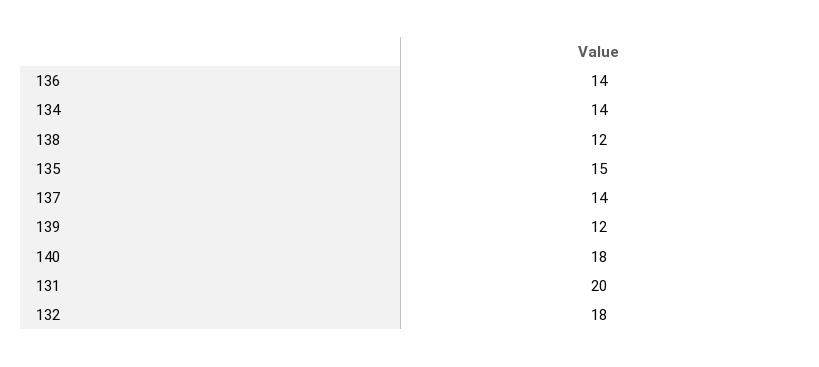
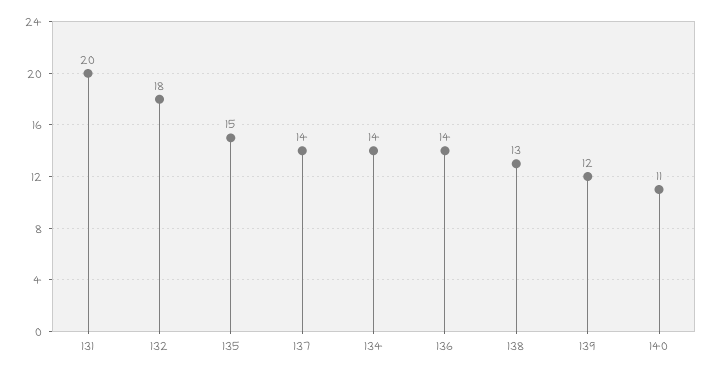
138: 12 -> 13
140: 18 -> 11

